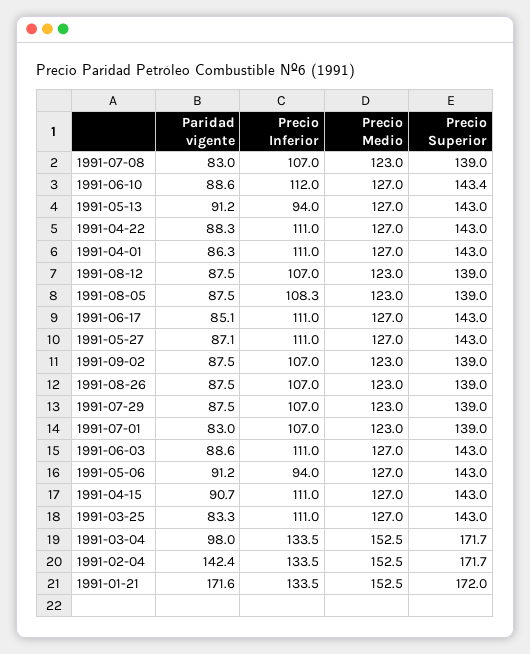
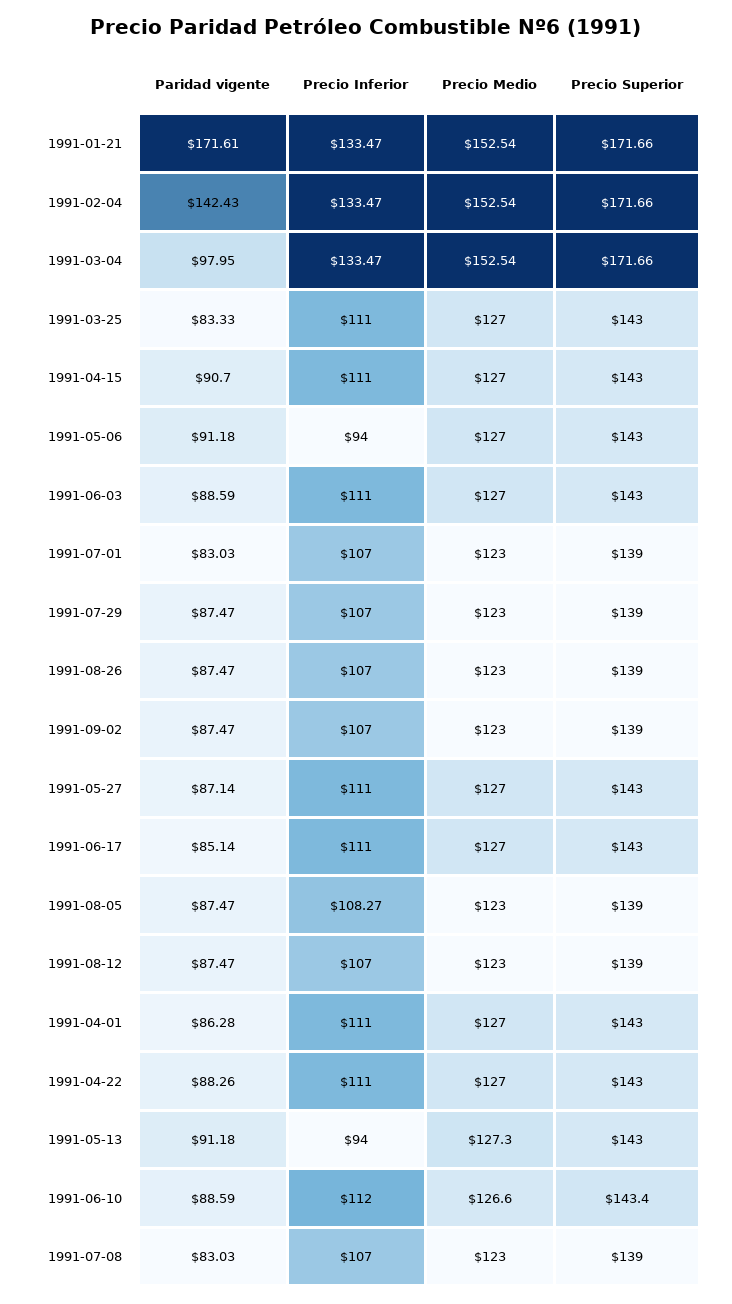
Precio Medio, 1991-06-10: 127 -> 126.6
Precio Medio, 1991-05-13: 127 -> 127.3
Precio Superior, 1991-01-21: 172 -> 171.66

